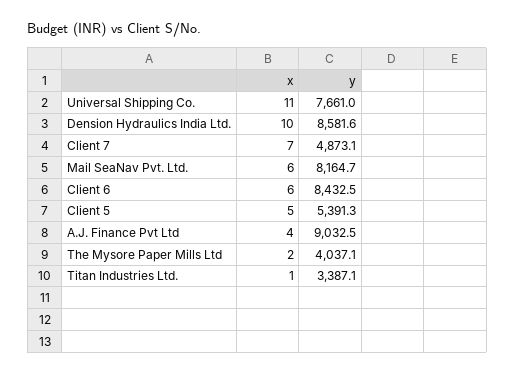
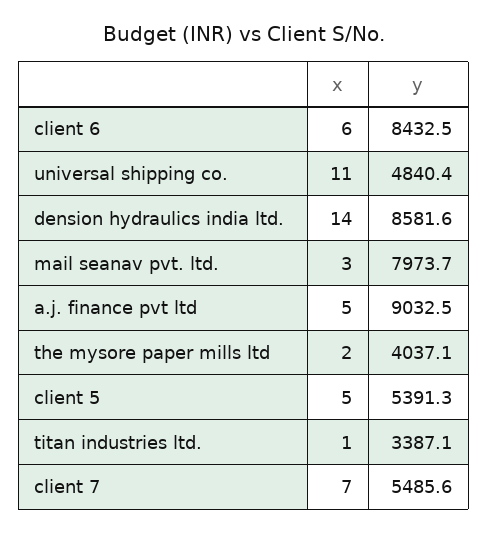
y, Universal Shipping Co.: 7661 -> 4840.4
x, Dension Hydraulics India Ltd.: 10 -> 14
y, Client 7: 4873.1 -> 5485.6
x, Mail SeaNav Pvt. Ltd.: 6 -> 3
y, Mail SeaNav Pvt. Ltd.: 8164.7 -> 7973.7
x, A.J. Finance Pvt Ltd: 4 -> 5

